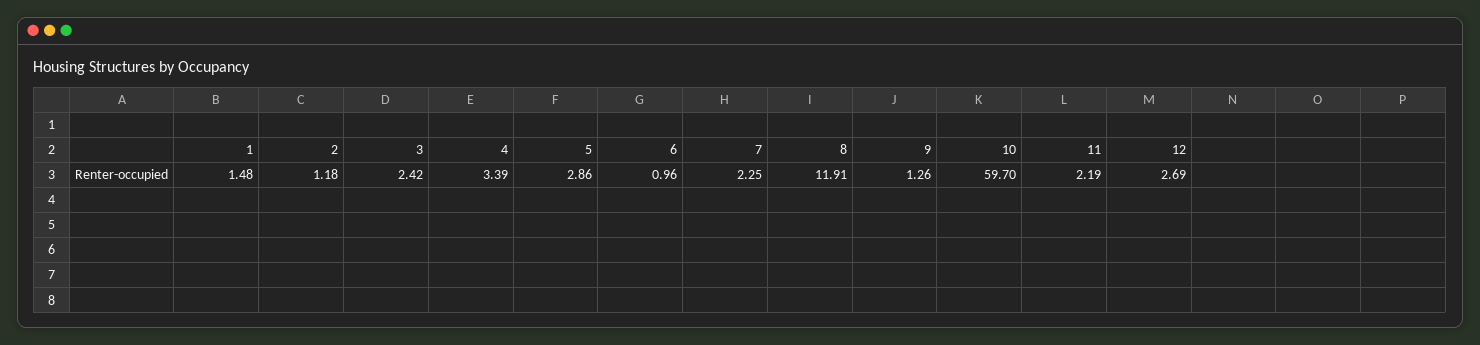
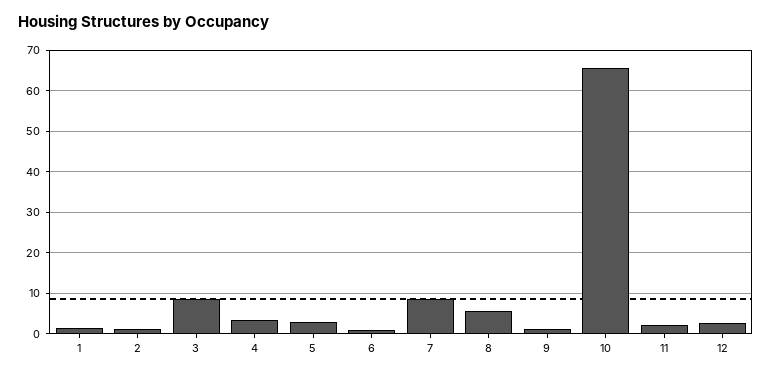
3: 2.42 -> 8
7: 2.25 -> 8
8: 11.91 -> 6
10: 59.7 -> 66

